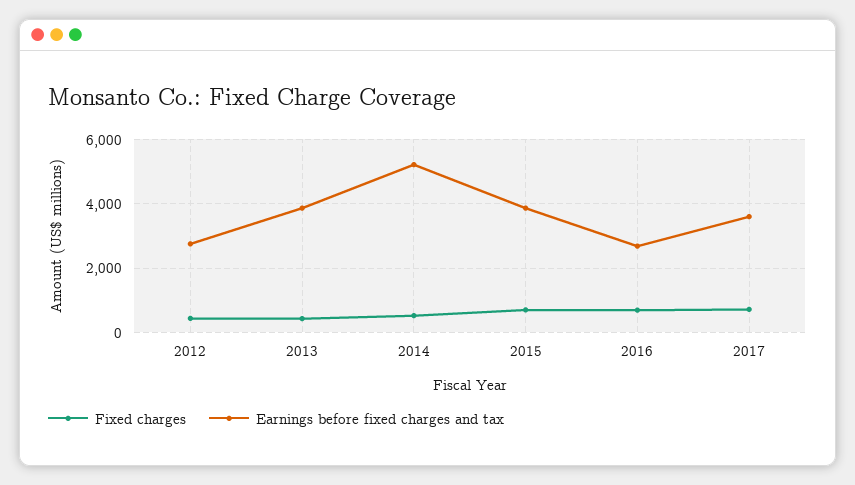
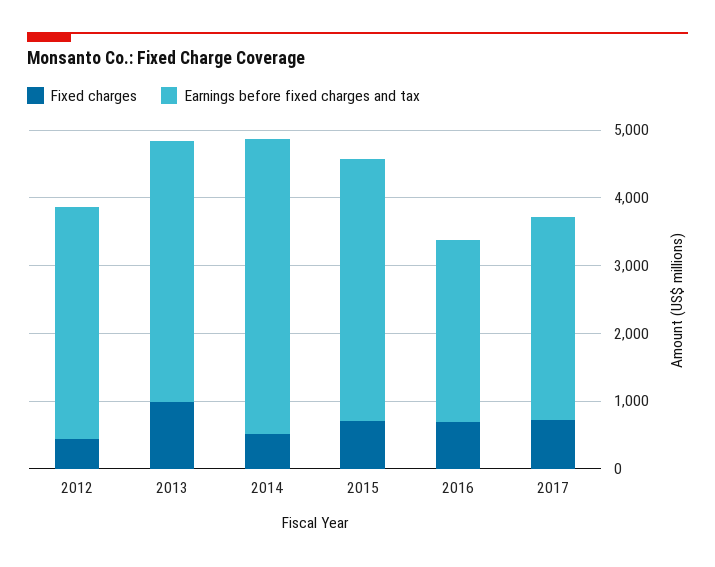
Earnings before fixed charges and tax, 2012: 2800 -> 3400
Fixed charges, 2013: 400 -> 1000
Earnings before fixed charges and tax, 2014: 5200 -> 4400
Earnings before fixed charges and tax, 2017: 3600 -> 3000

